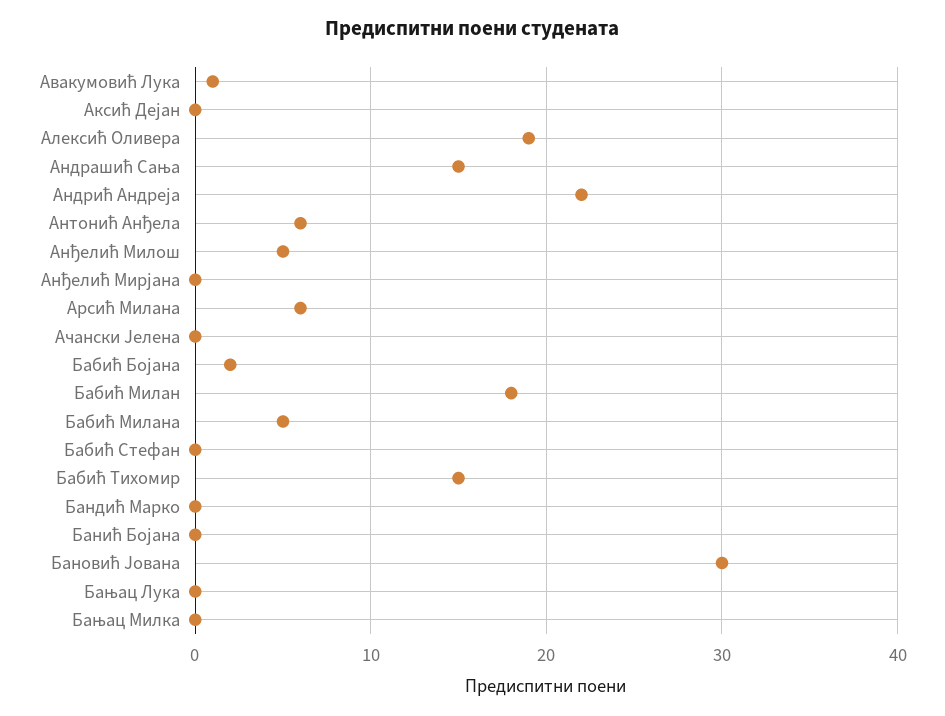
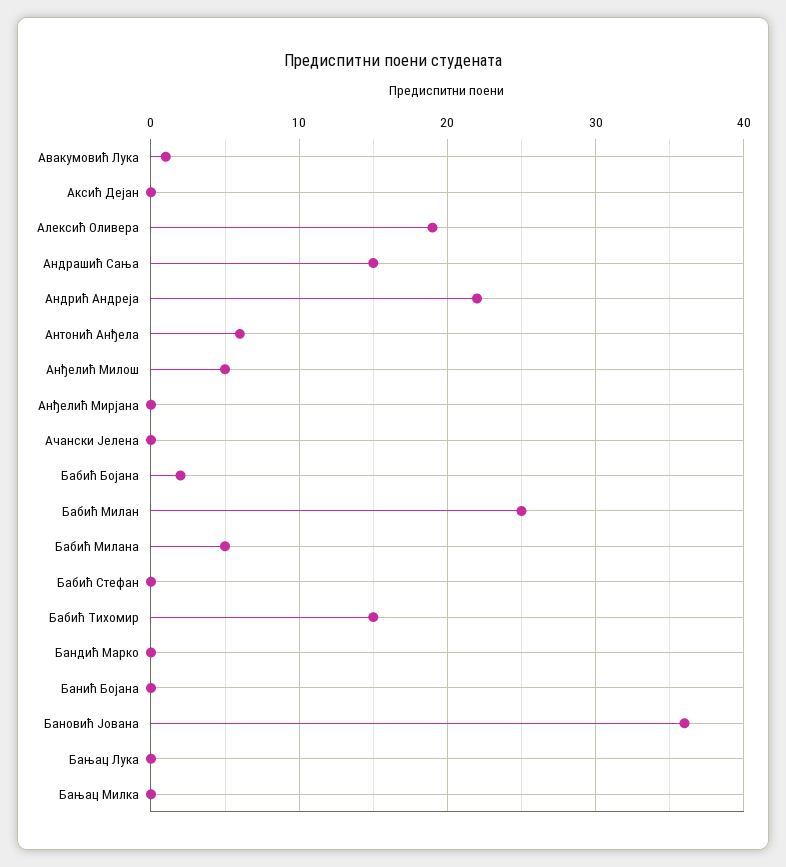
Арсић Милана: 6 -> none
Бабић Милан: 18 -> 25
Бановић Јована: 30 -> 36

